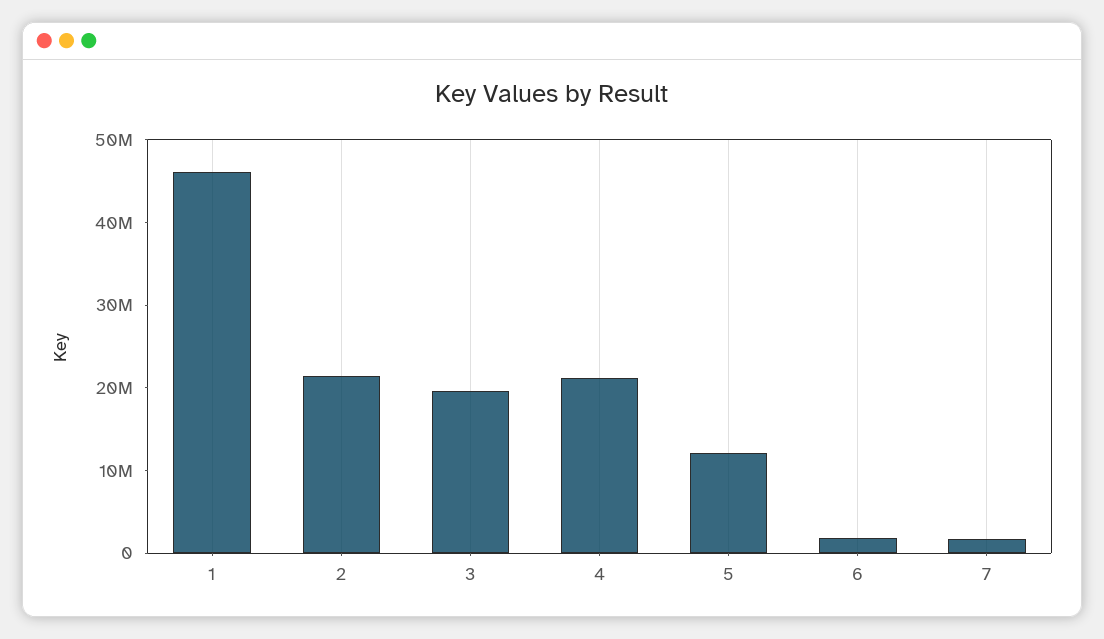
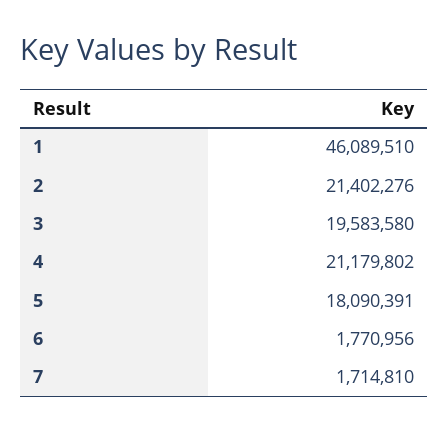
5: 12000000 -> 18090391

